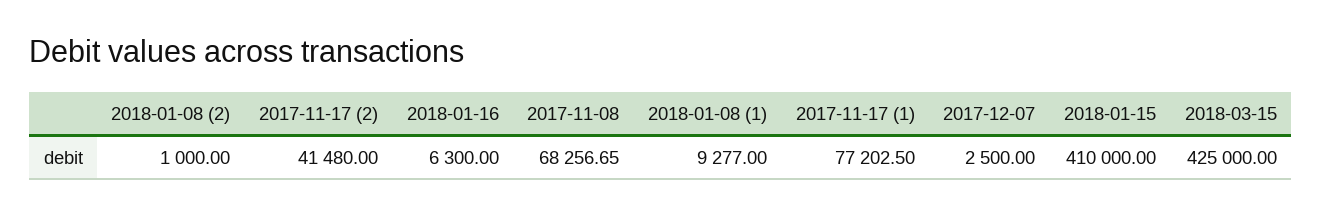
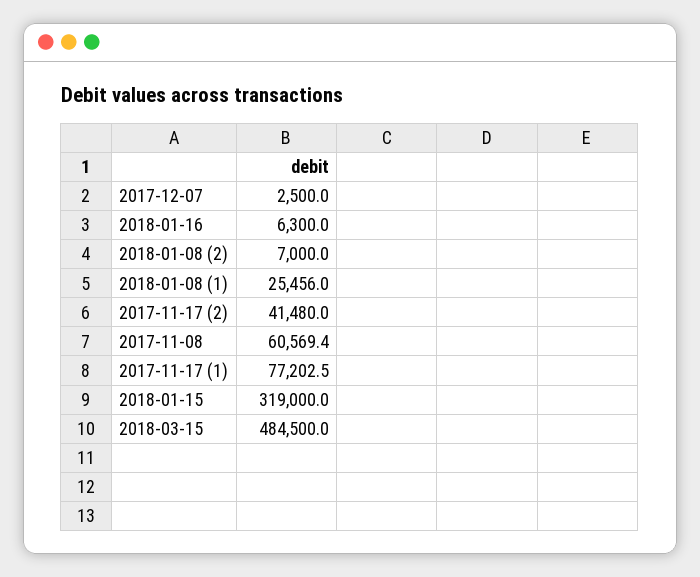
2018-01-08 (2): 1000 -> 7000
2017-11-08: 68256.65 -> 60569.4
2018-01-08 (1): 9277 -> 25456
2018-01-15: 410000 -> 319000
2018-03-15: 425000 -> 484500

